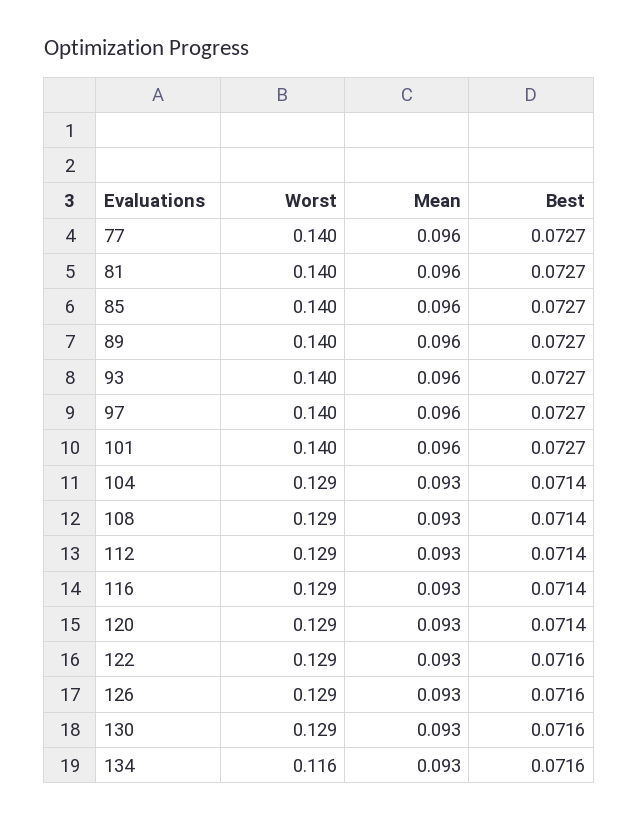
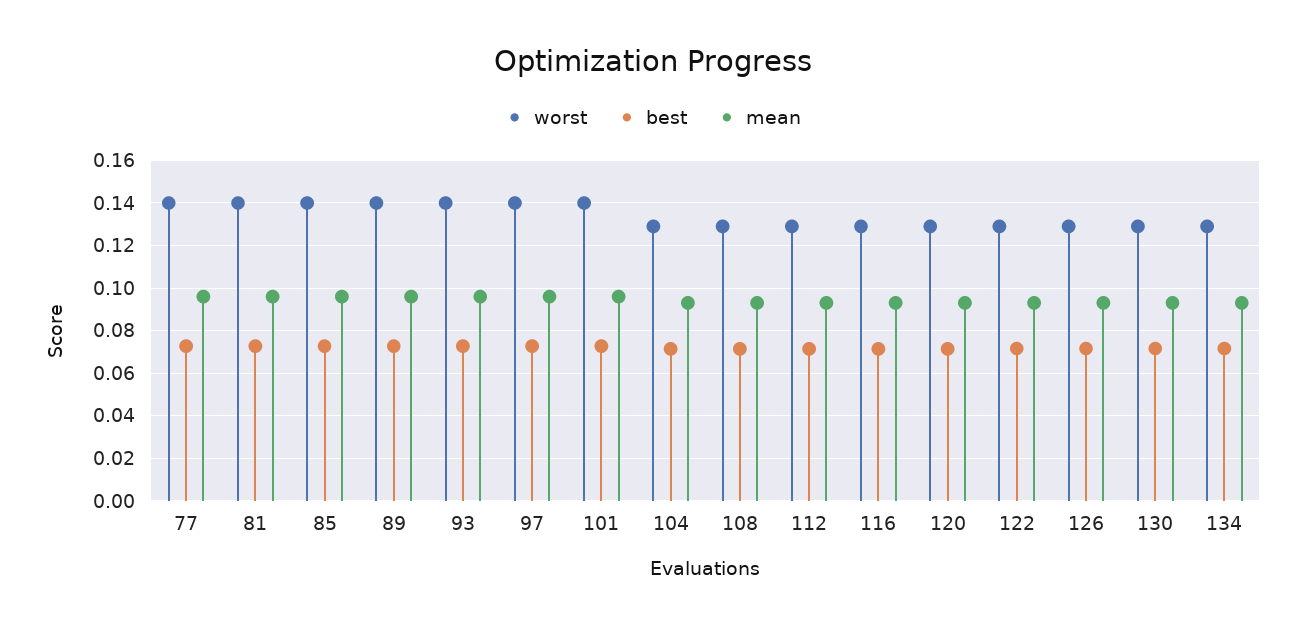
Worst, 134: 0.116 -> 0.13

